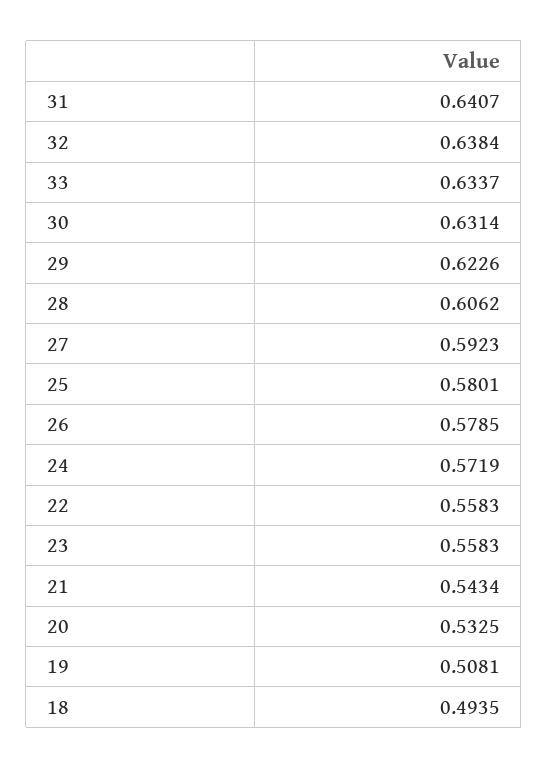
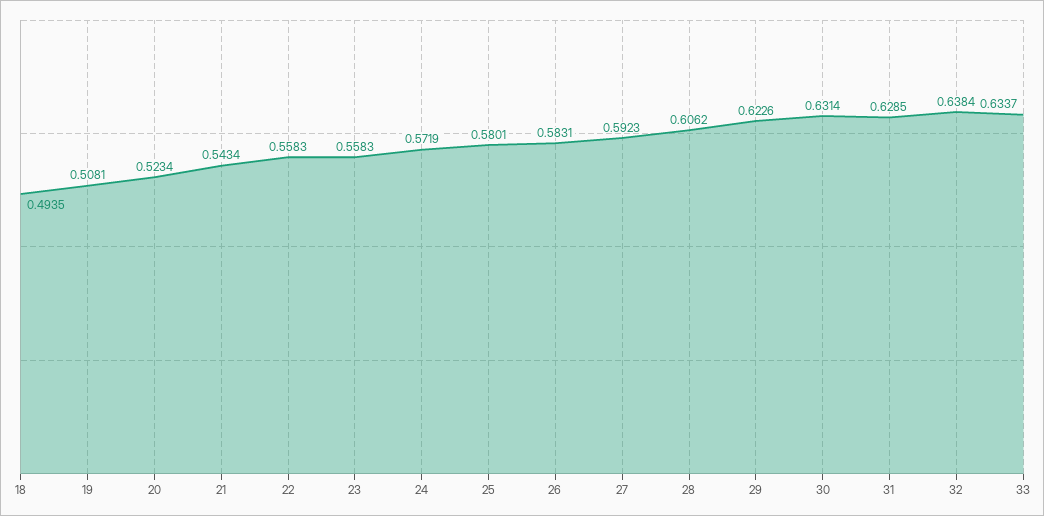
31: 0.6407 -> 0.6285
26: 0.5785 -> 0.5831
20: 0.5325 -> 0.5234

